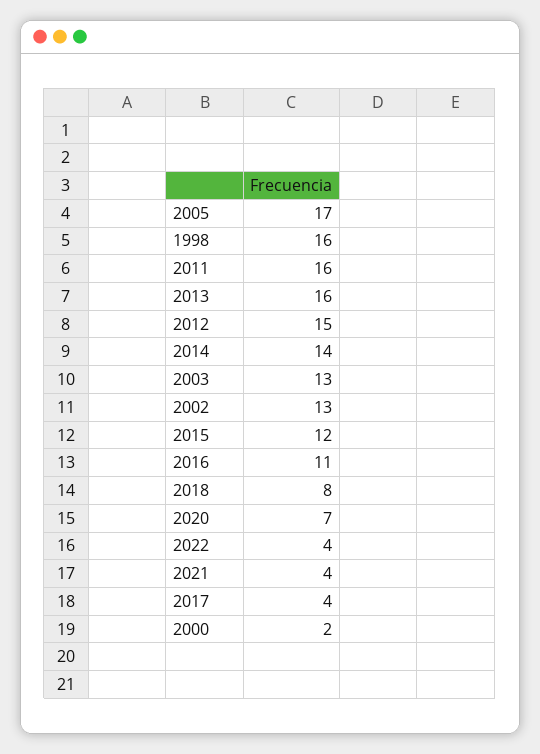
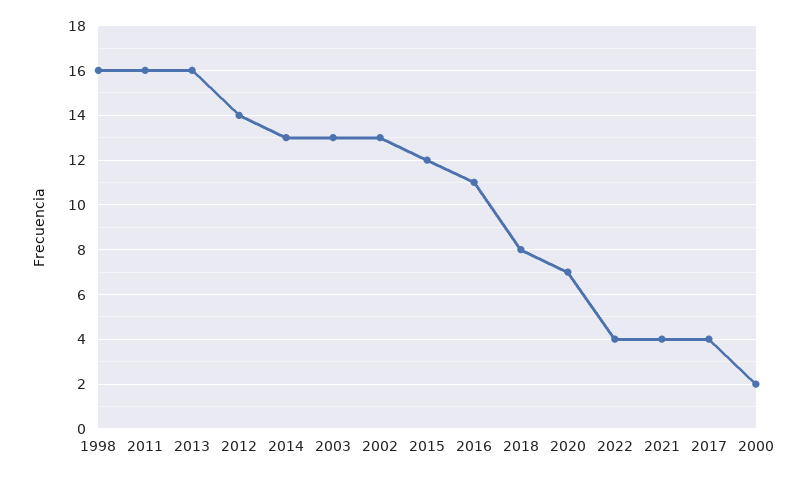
2005: 17 -> none
2012: 15 -> 14
2014: 14 -> 13

